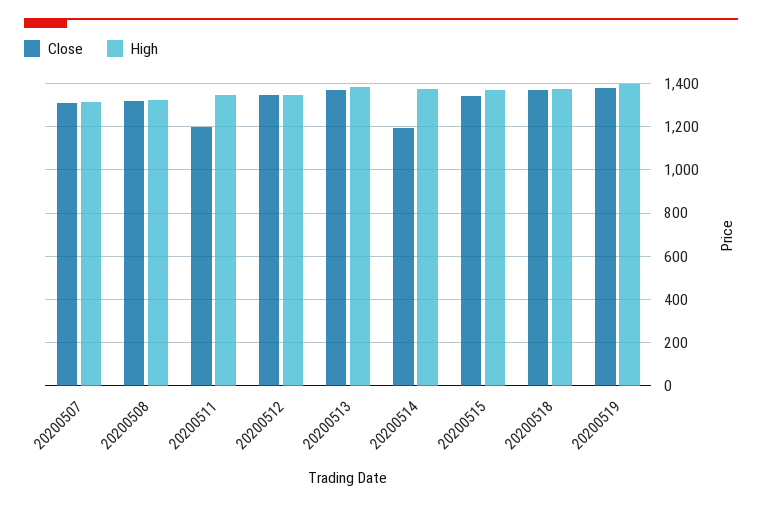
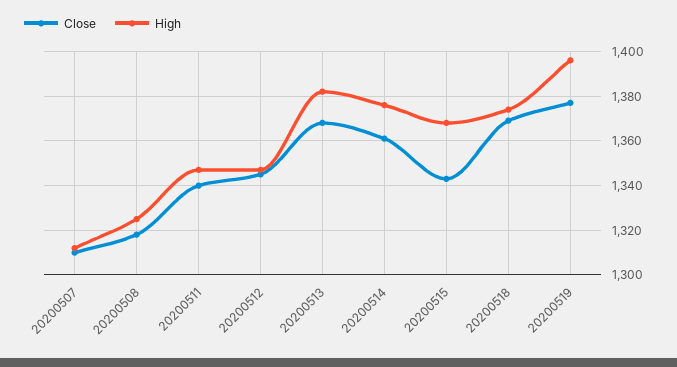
Close, 20200511: 1200 -> 1340
Close, 20200514: 1200 -> 1360

